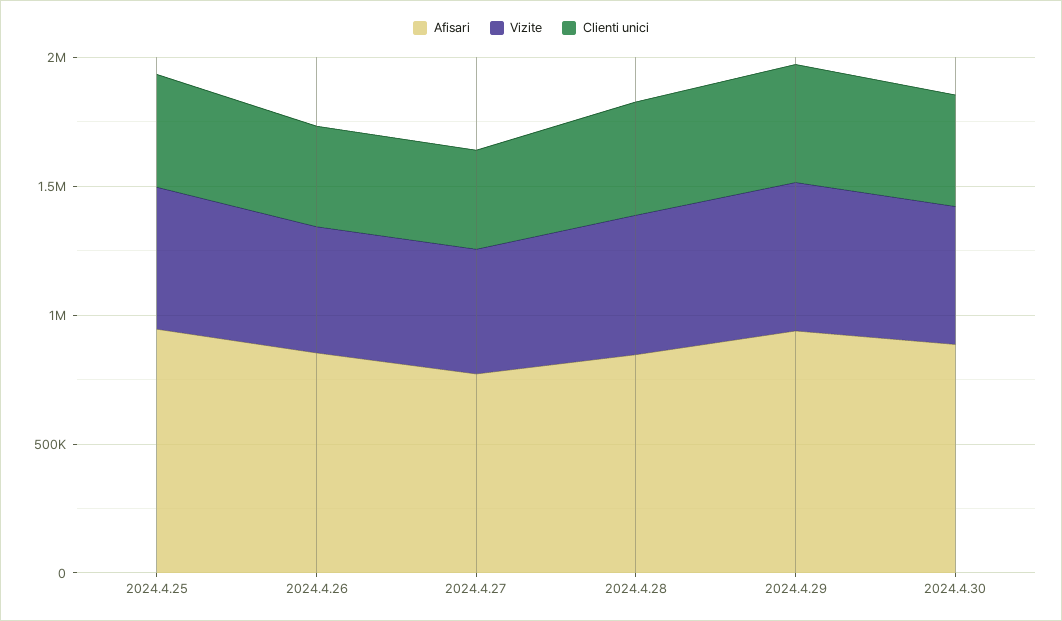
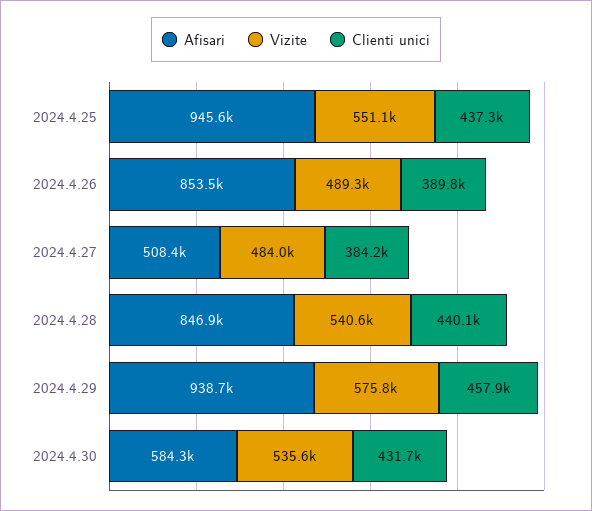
Afisari, 2024.4.27: 800000 -> 508400
Afisari, 2024.4.30: 900000 -> 584300

